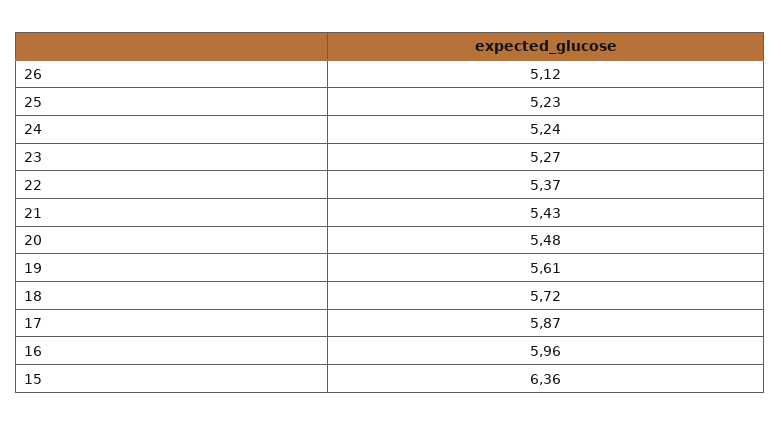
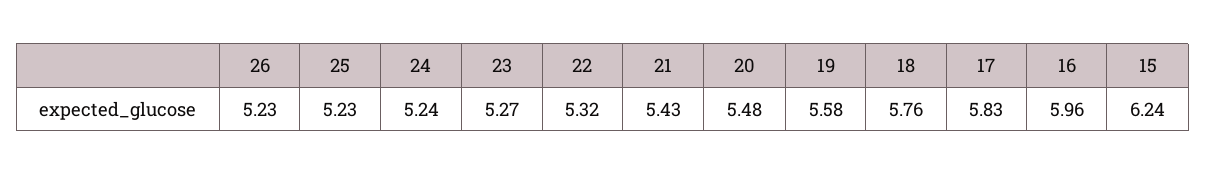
26: 5.12 -> 5.23
22: 5.37 -> 5.32
19: 5.61 -> 5.58
18: 5.72 -> 5.76
17: 5.87 -> 5.83
15: 6.36 -> 6.24

